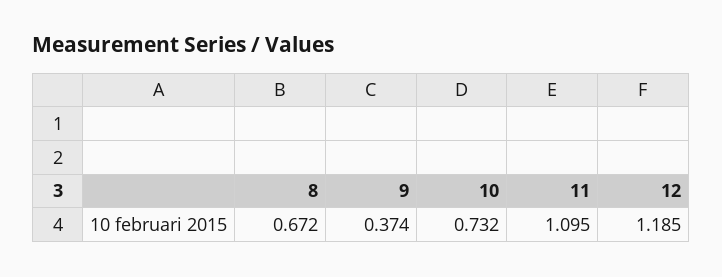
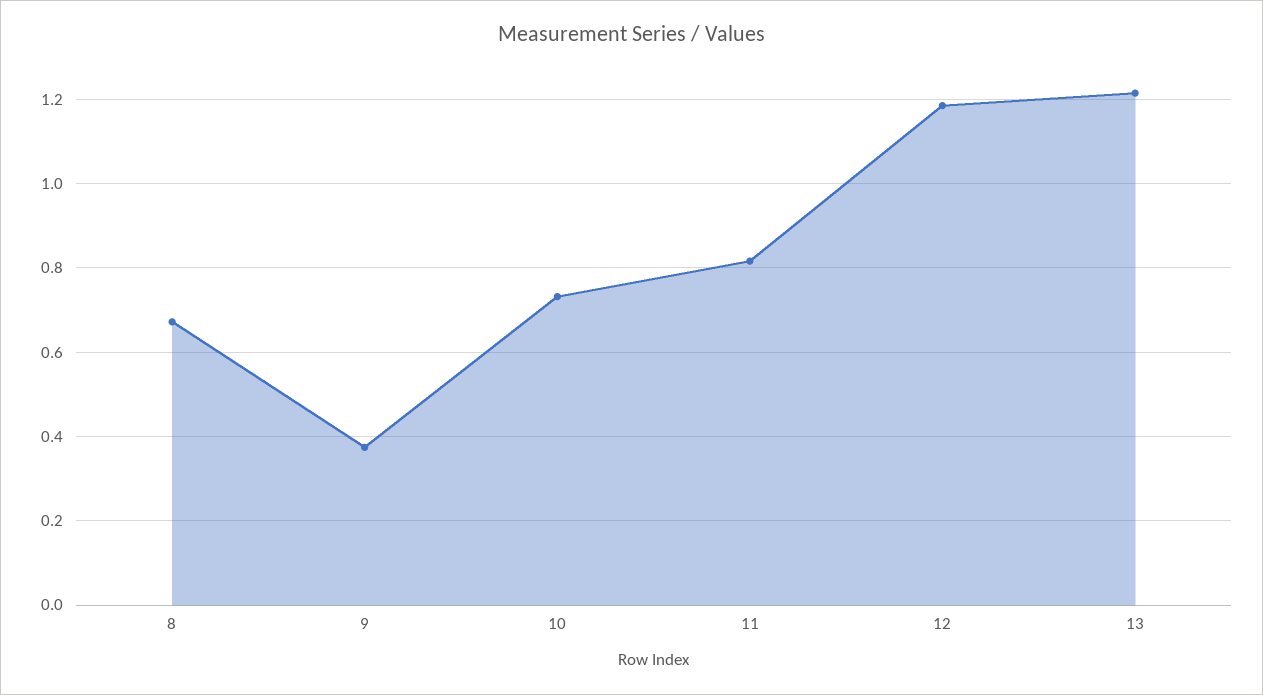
11: 1.095 -> 0.82
13: none -> 1.22

